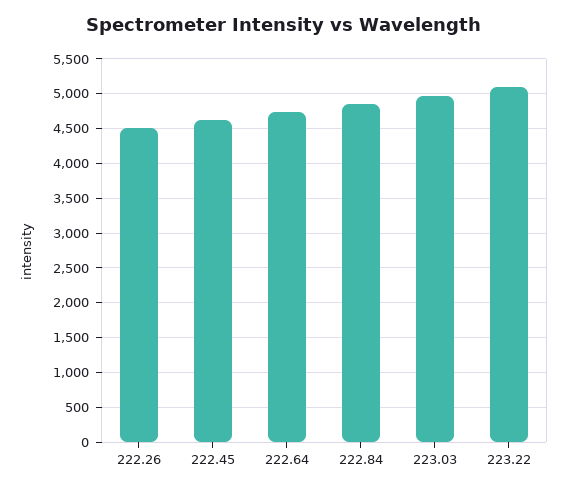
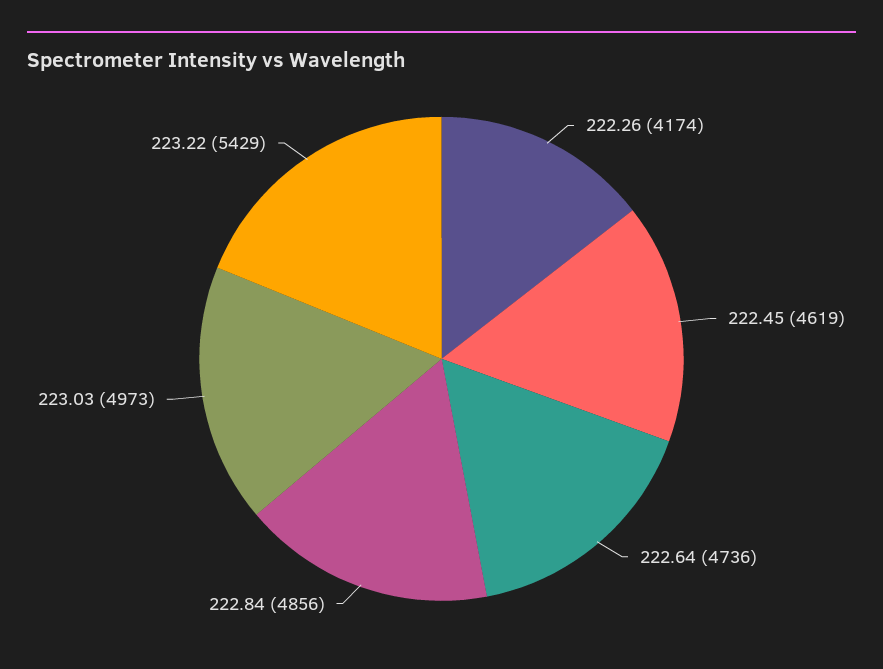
222.26: 4500 -> 4174
223.22: 5100 -> 5429

